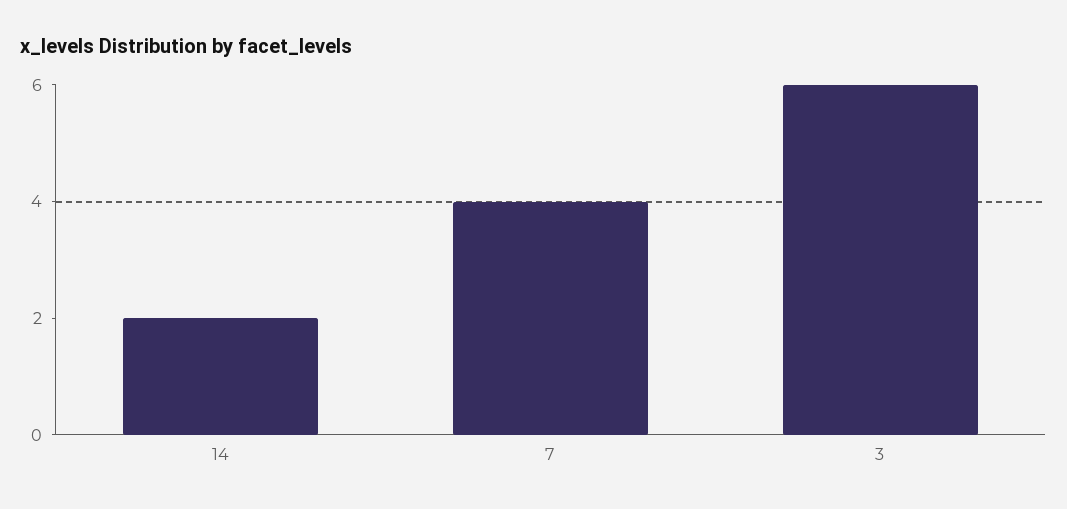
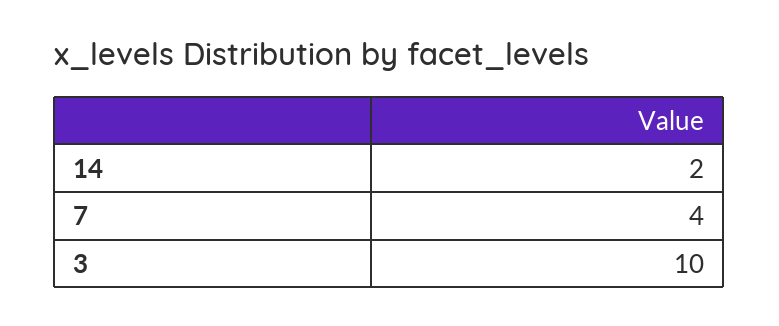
3: 6 -> 10

